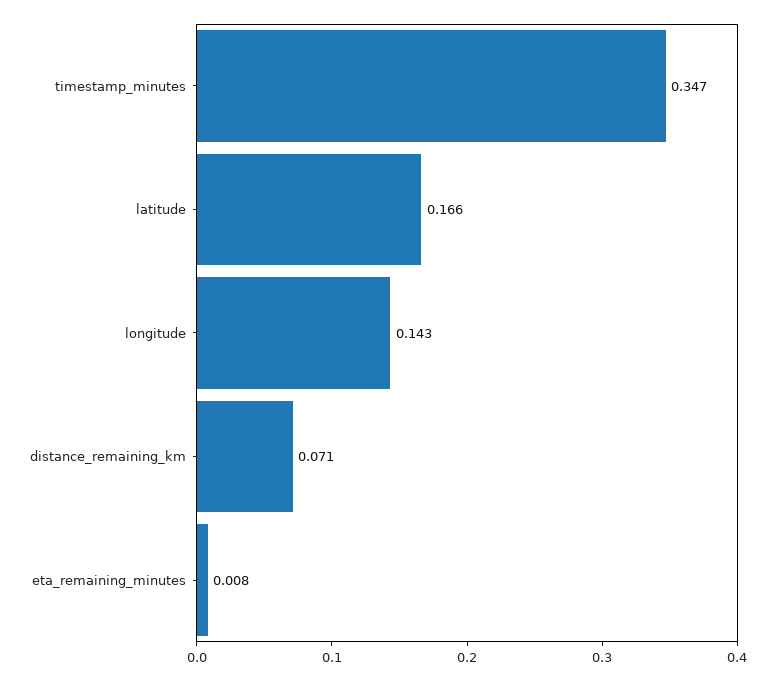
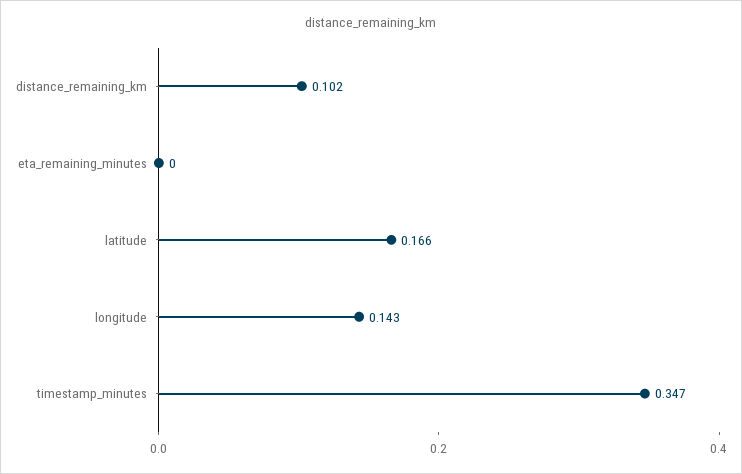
distance_remaining_km: 0.071 -> 0.102
eta_remaining_minutes: 0.008 -> 0

